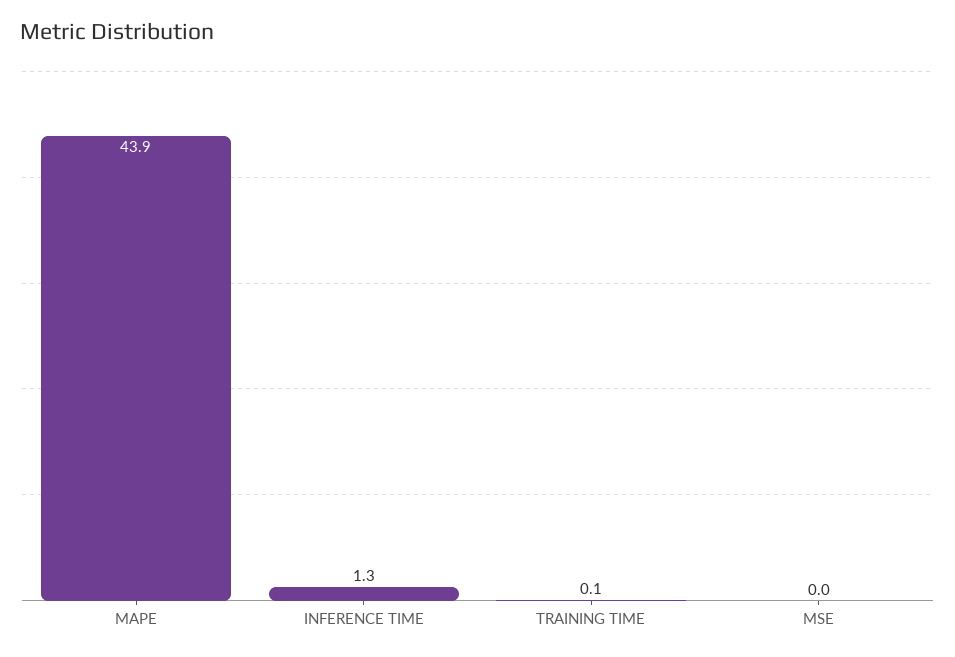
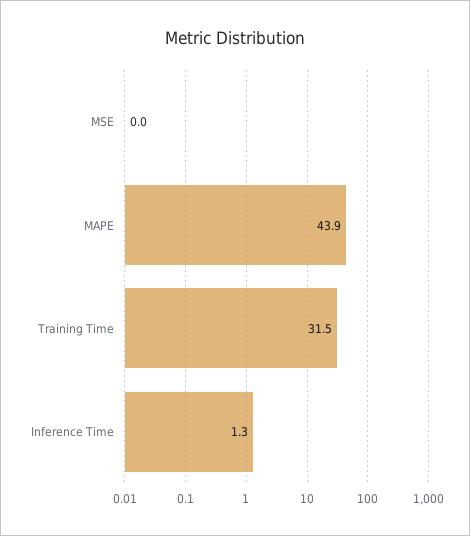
TRAINING TIME: 0.1 -> 31.5

